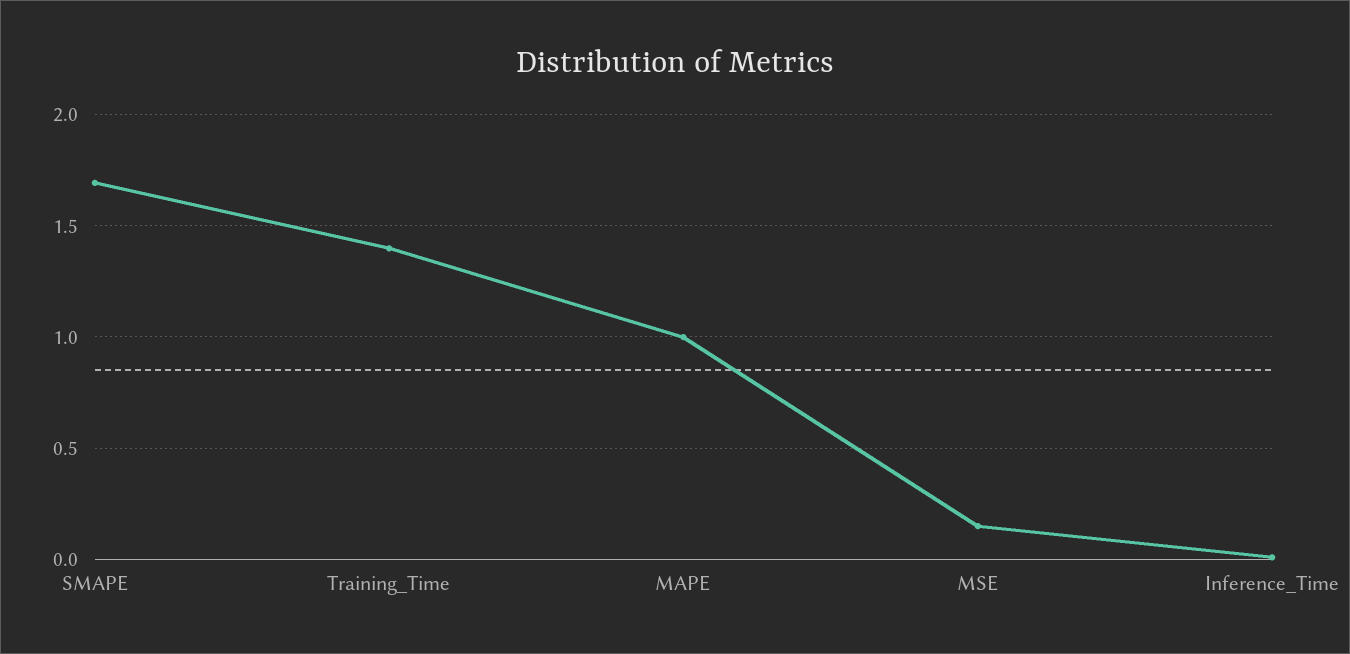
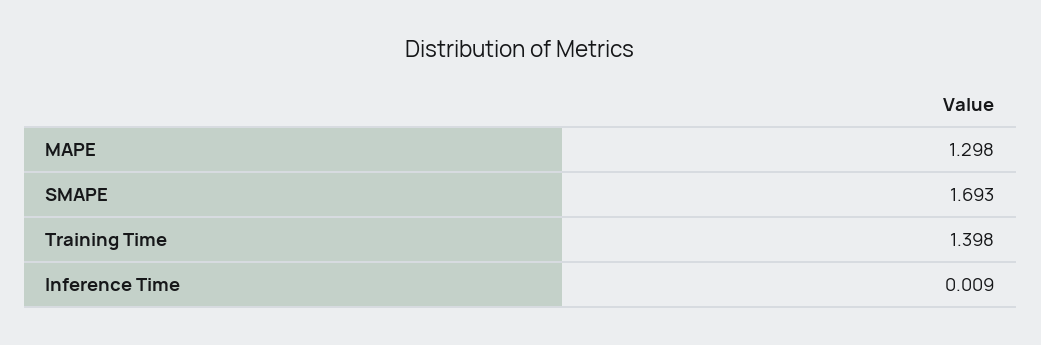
MAPE: 1 -> 1.298
MSE: 0.15 -> none

